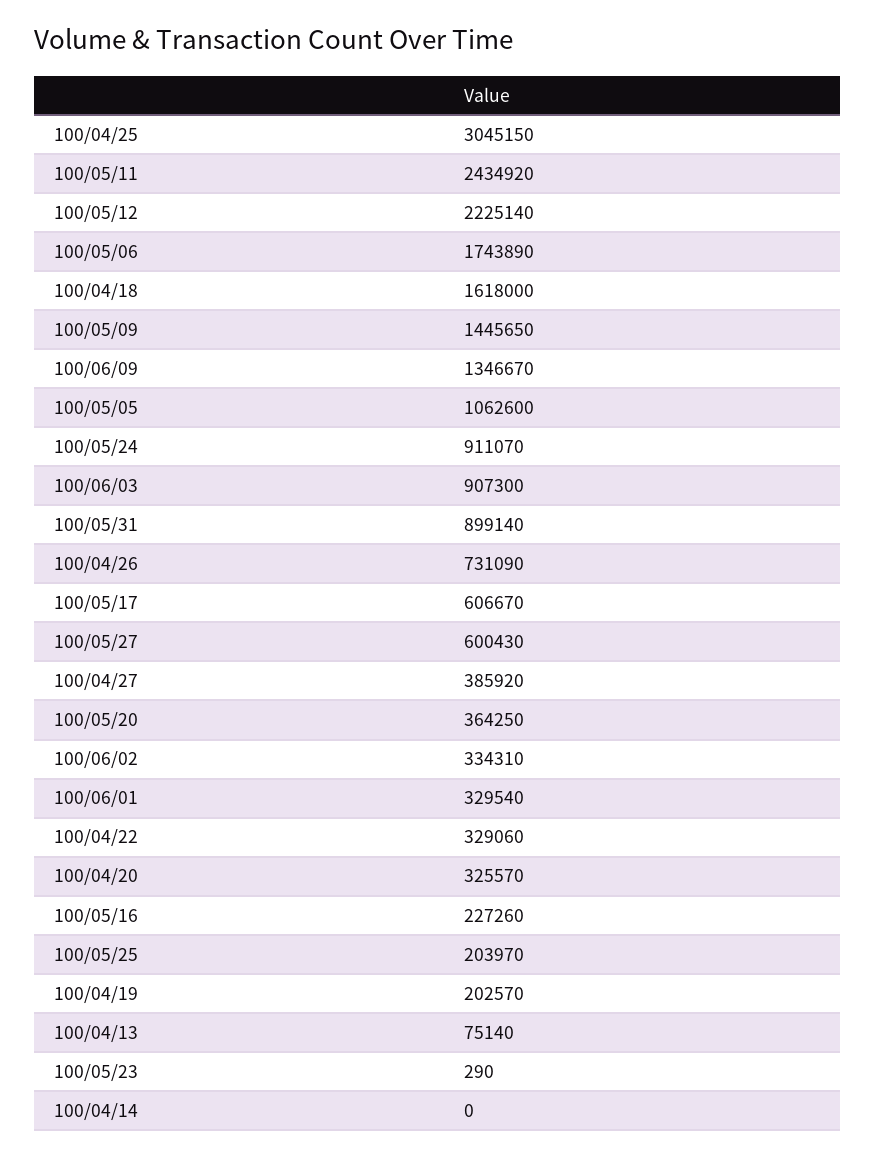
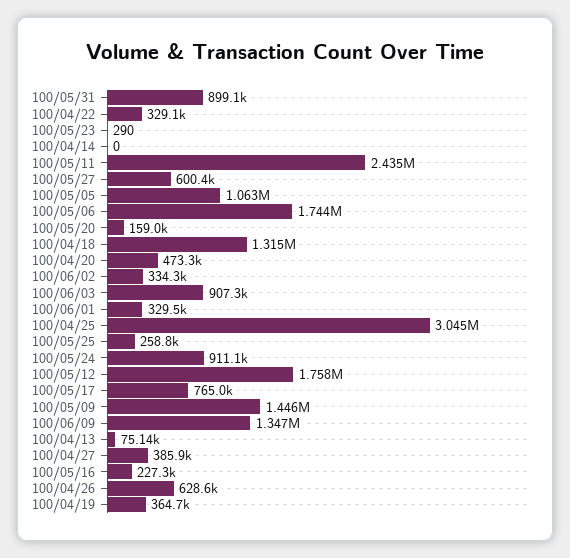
100/05/12: 2225140 -> 1758000
100/04/18: 1618000 -> 1315000
100/04/26: 731090 -> 628600
100/05/17: 606670 -> 765000
100/05/20: 364250 -> 159000
100/04/20: 325570 -> 473300
100/05/25: 203970 -> 258800
100/04/19: 202570 -> 364700

